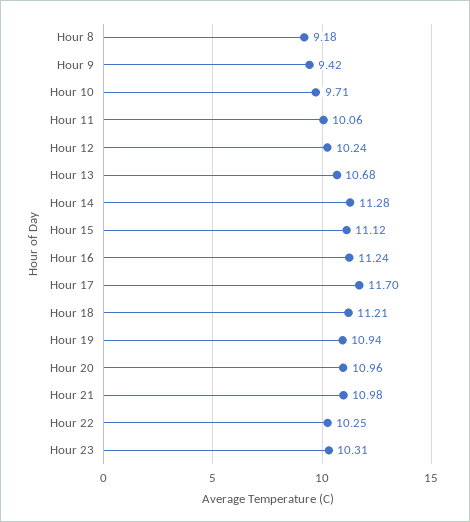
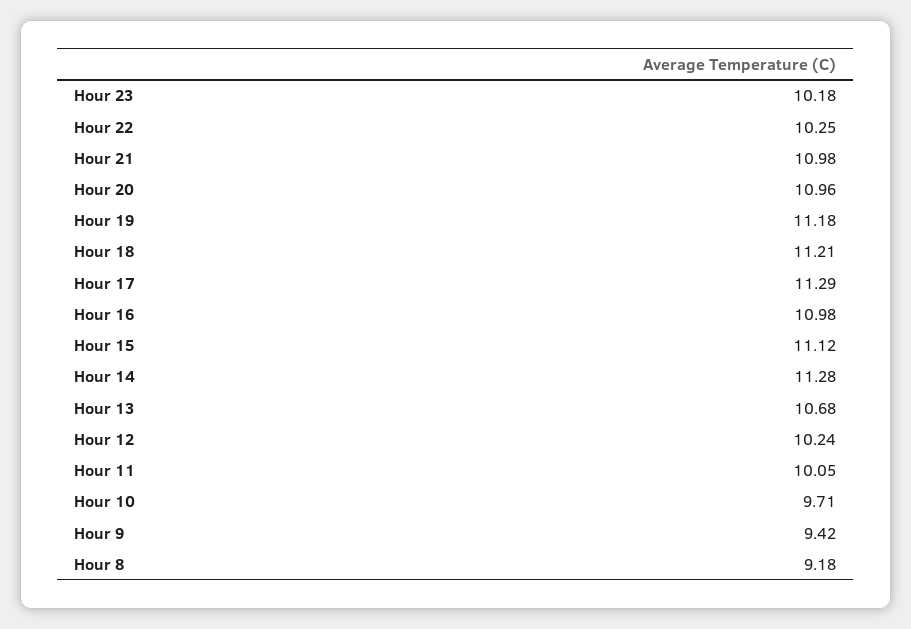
Hour 11: 10.06 -> 10.05
Hour 16: 11.24 -> 10.98
Hour 17: 11.7 -> 11.29
Hour 19: 10.94 -> 11.18
Hour 23: 10.31 -> 10.18

